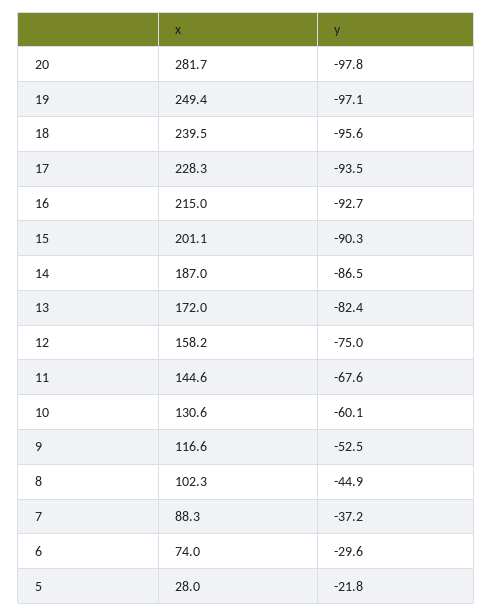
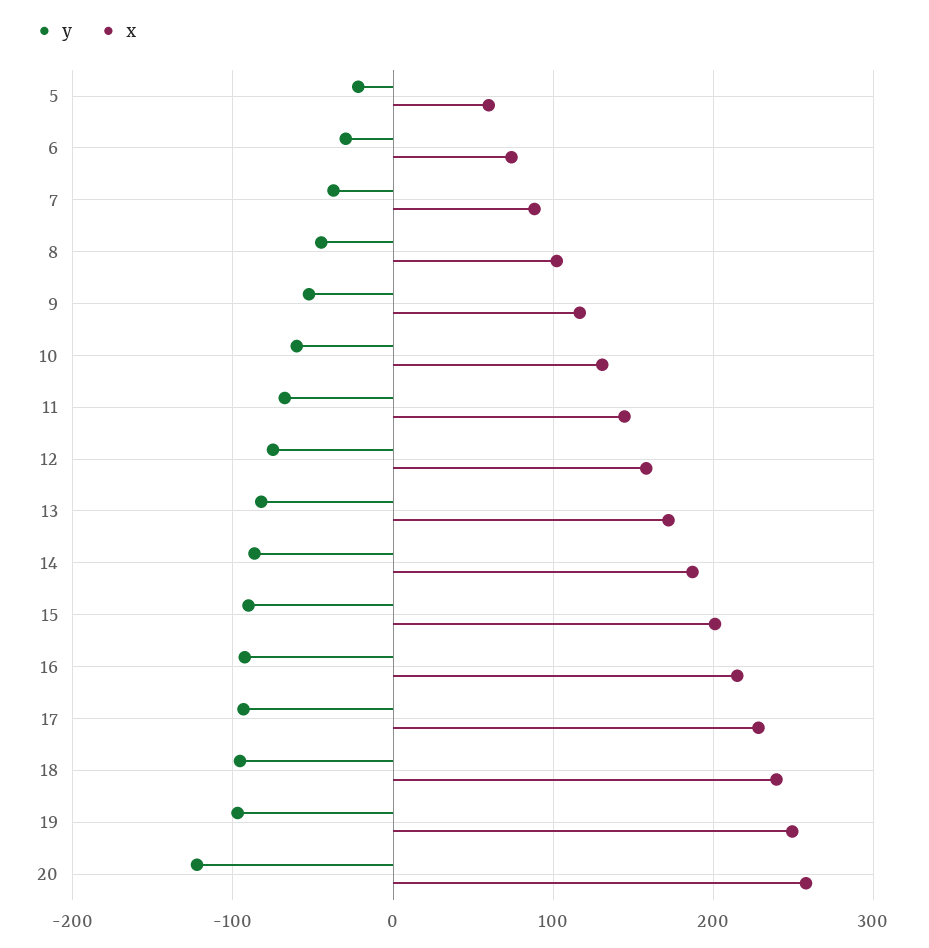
x, 20: 281.7 -> 260
y, 20: -97.8 -> -120
x, 5: 28 -> 60

